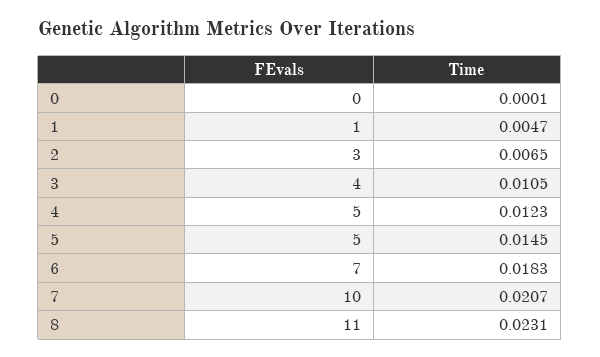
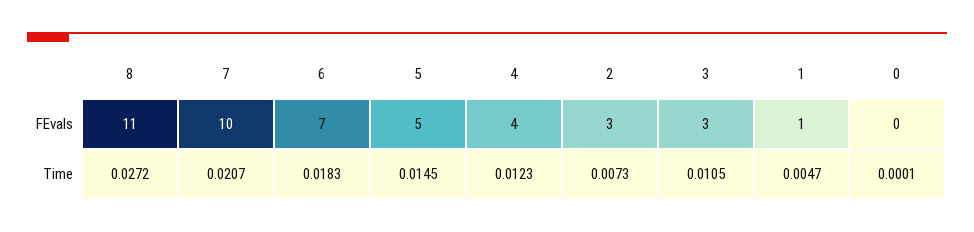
Time, 2: 0.0065 -> 0.0073
FEvals, 3: 4 -> 3
FEvals, 4: 5 -> 4
Time, 8: 0.0231 -> 0.0272

